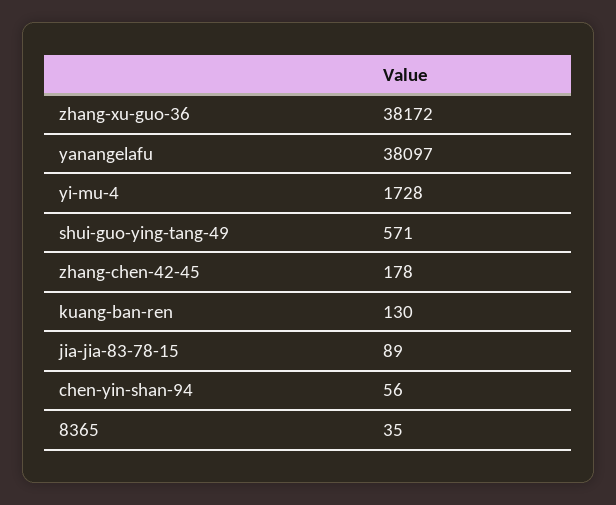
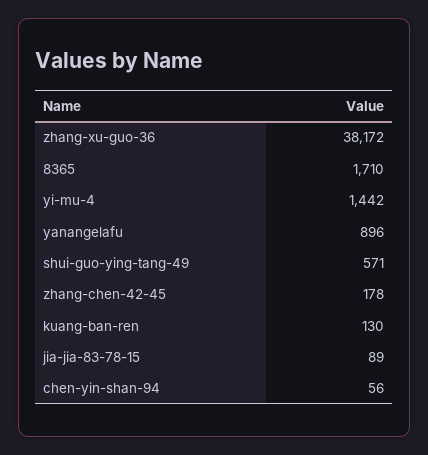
yanangelafu: 38097 -> 896
yi-mu-4: 1728 -> 1442
8365: 35 -> 1710

